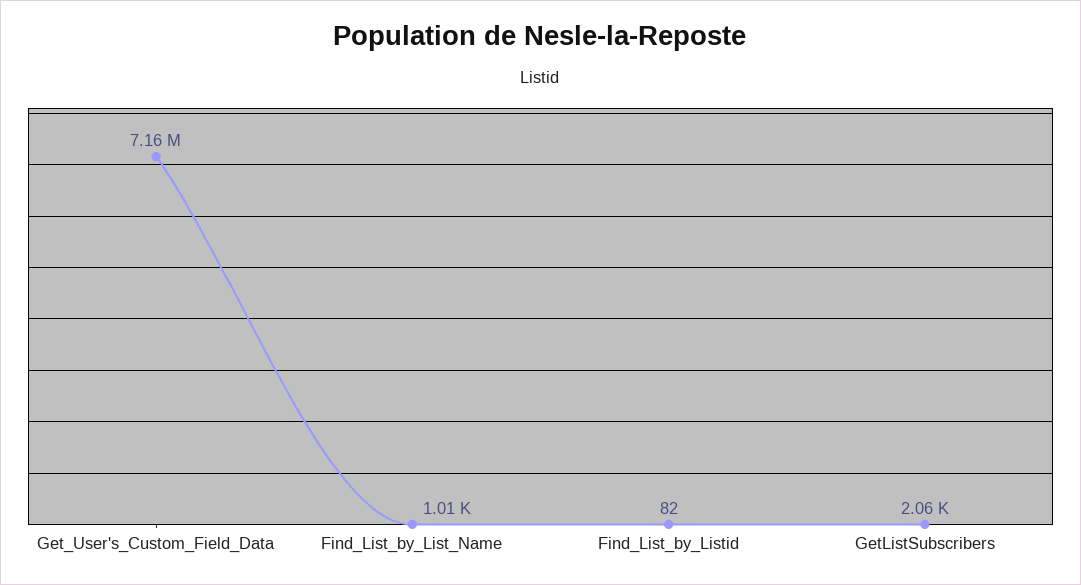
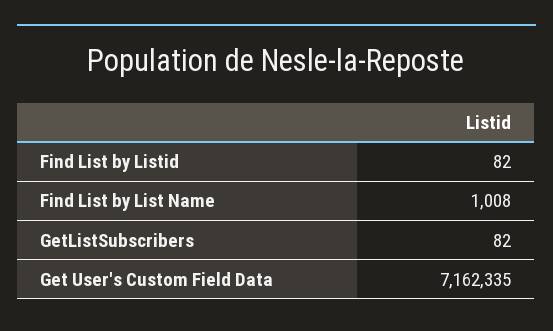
GetListSubscribers: 2060 -> 82

